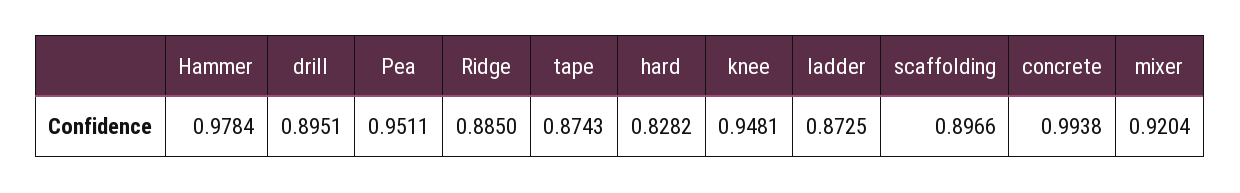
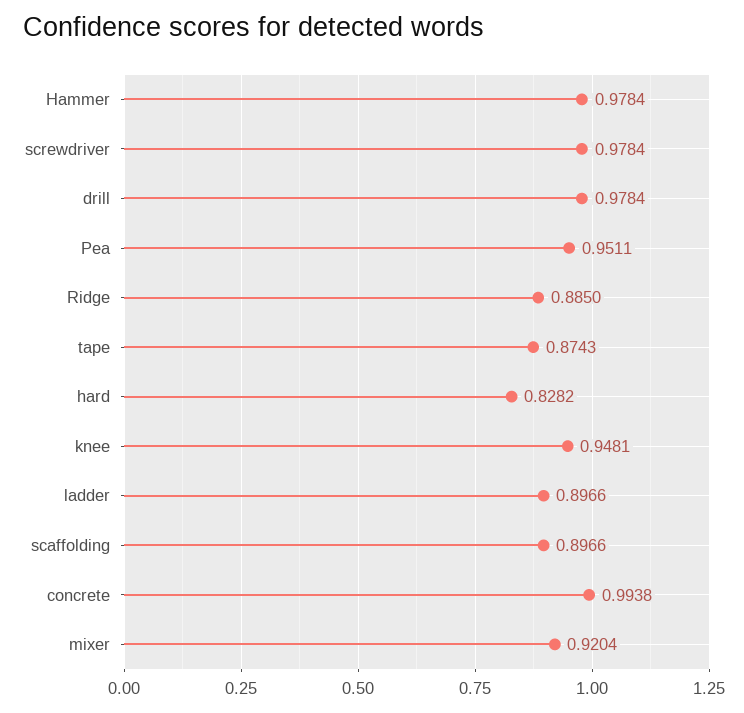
drill: 0.8951 -> 0.9784
ladder: 0.8725 -> 0.8966
screwdriver: none -> 0.9784

